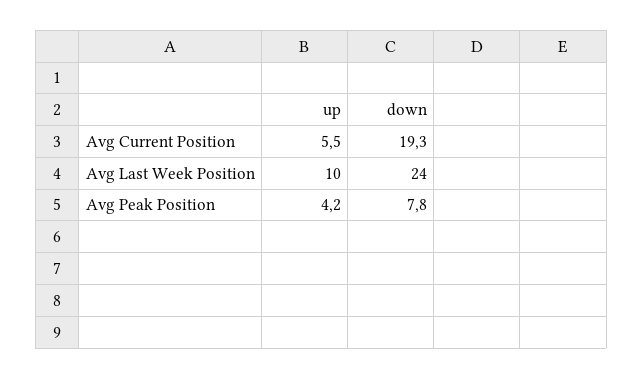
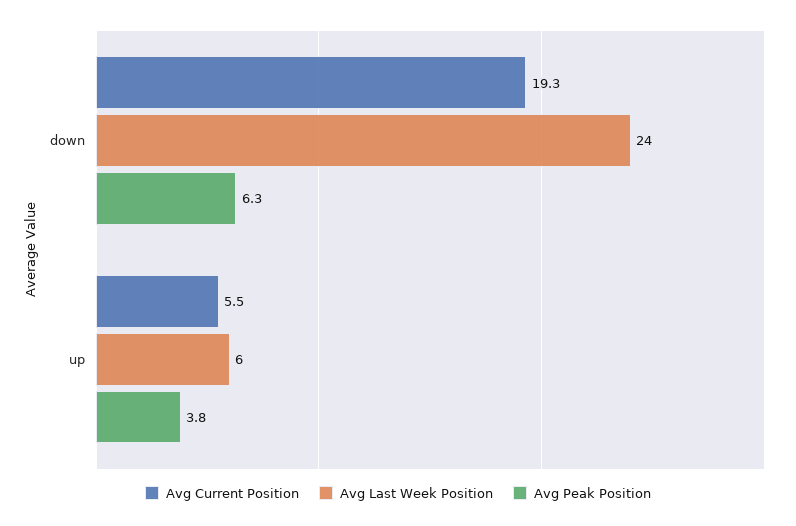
Avg Last Week Position, up: 10 -> 6
Avg Peak Position, up: 4.2 -> 3.8
Avg Peak Position, down: 7.8 -> 6.3

